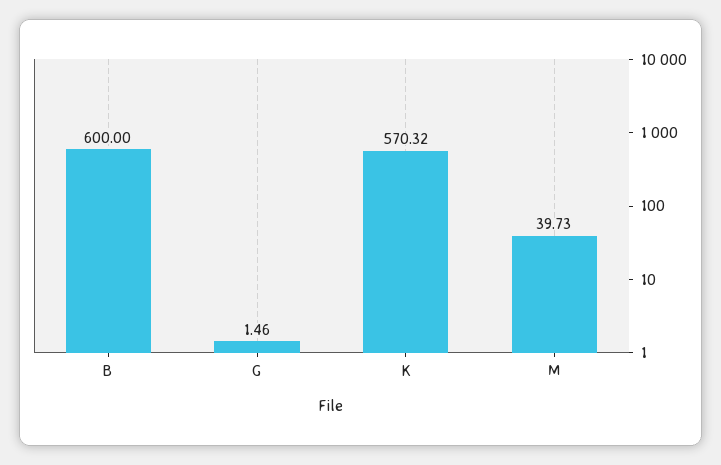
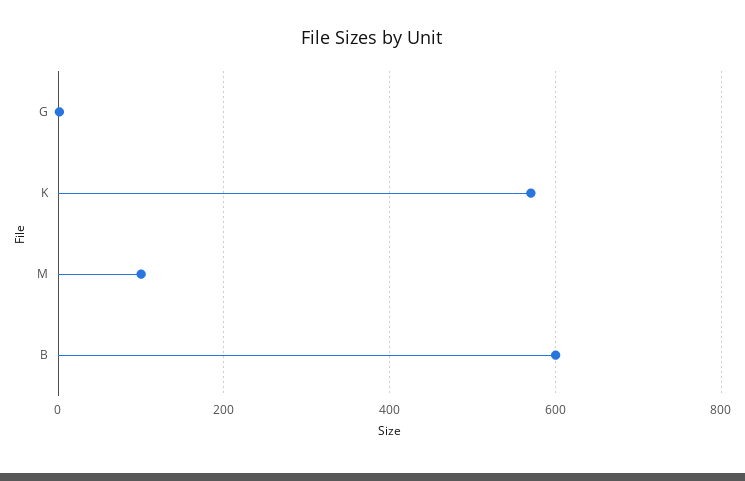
M: 39.73 -> 100

